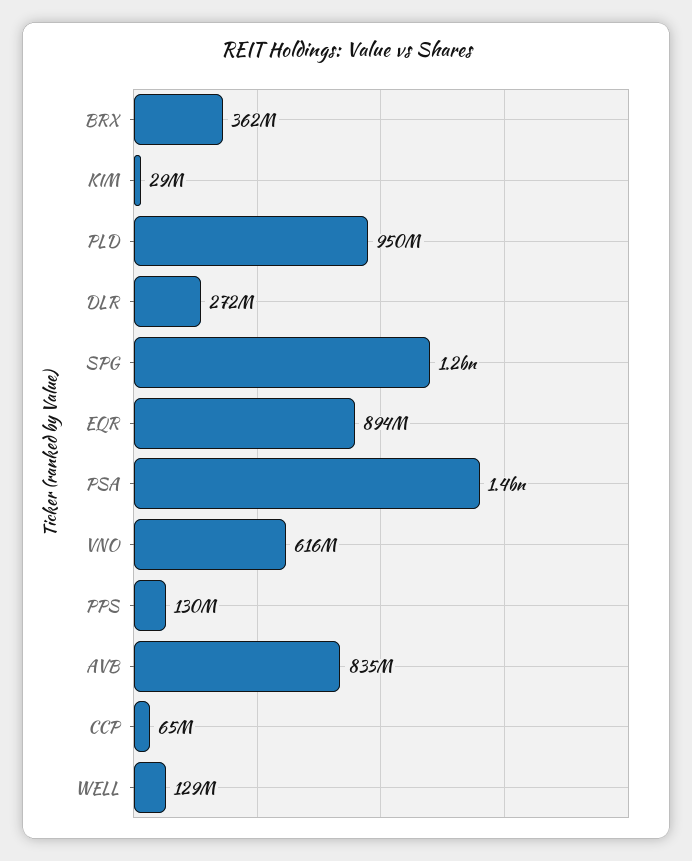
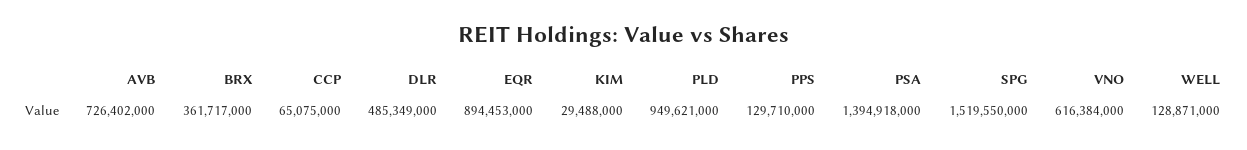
DLR: 272000000 -> 485349000
SPG: 1200000000 -> 1519550000
AVB: 835000000 -> 726402000

